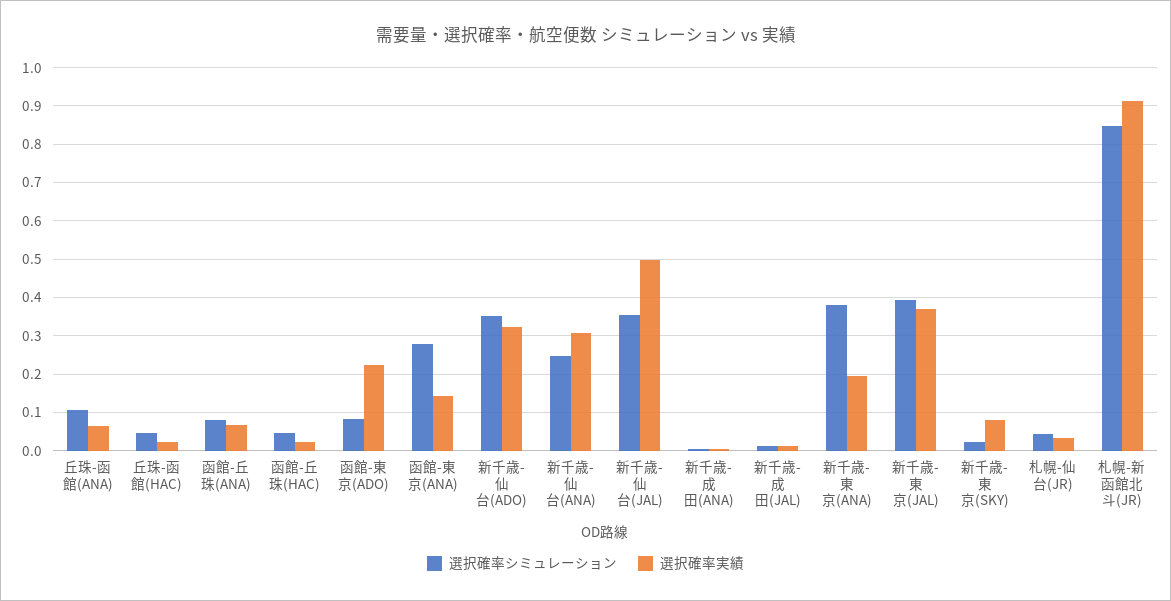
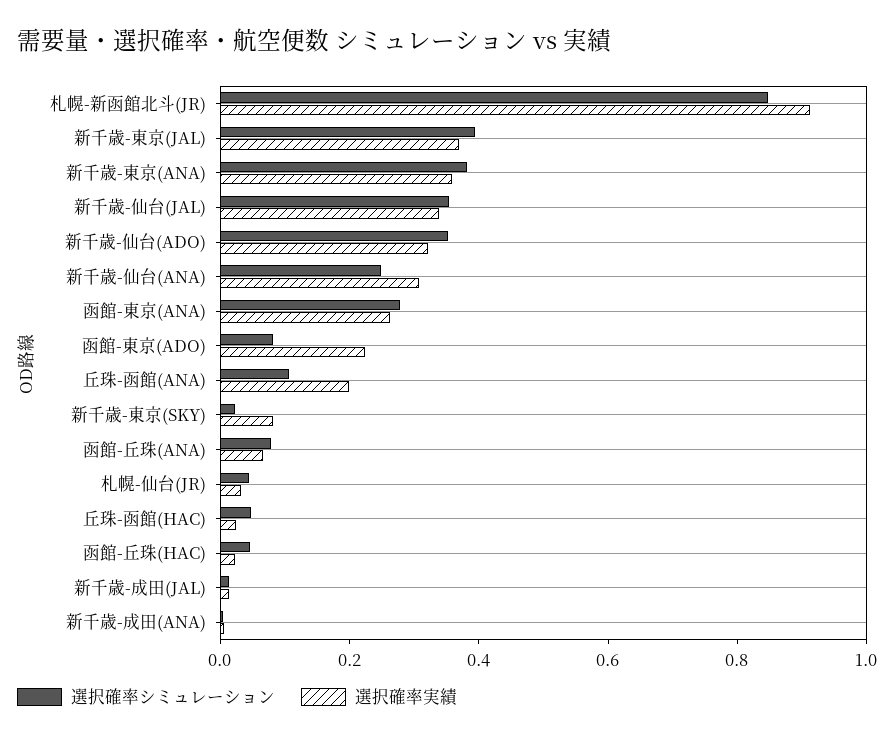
選択確率実績, 丘珠-函館(ANA): 0.06 -> 0.2
選択確率実績, 函館-東京(ANA): 0.14 -> 0.25
選択確率実績, 新千歳-仙台(JAL): 0.5 -> 0.35
選択確率実績, 新千歳-東京(ANA): 0.2 -> 0.35

